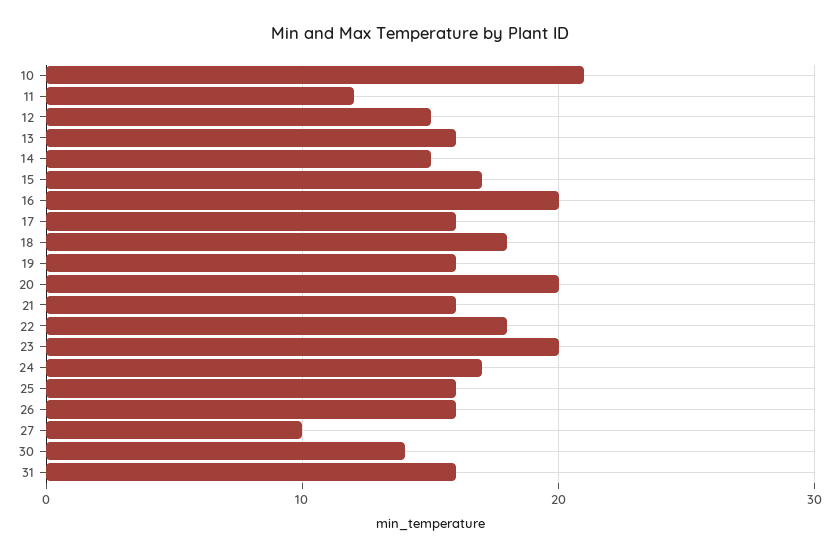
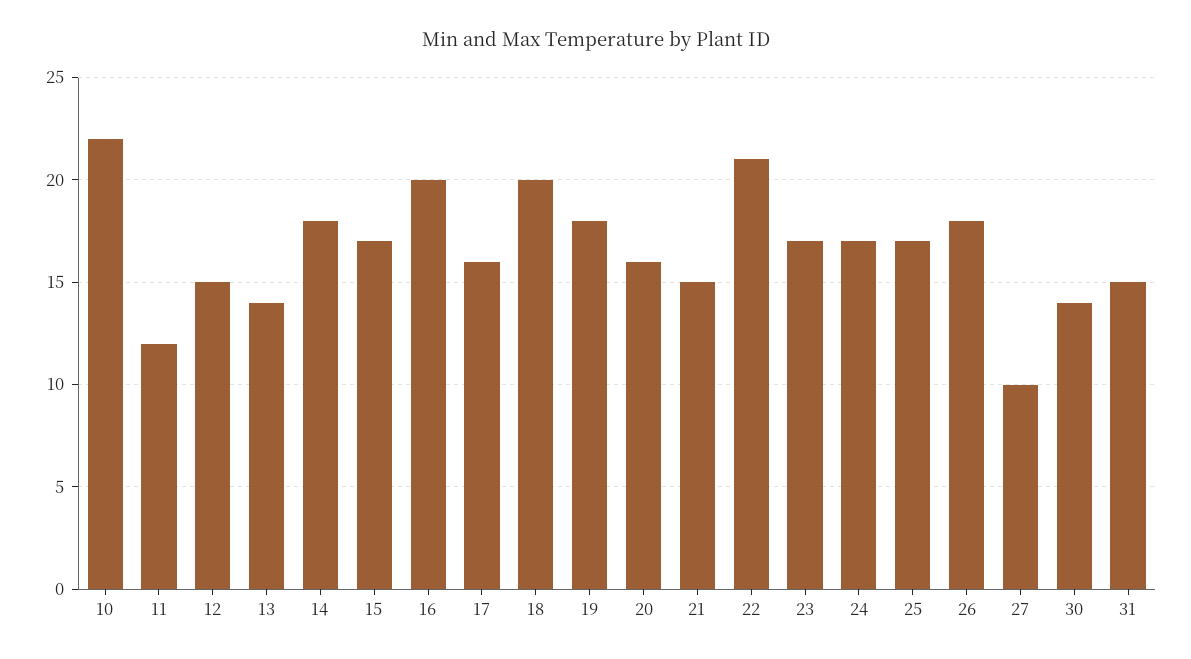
10: 21 -> 22
13: 16 -> 14
14: 15 -> 18
18: 18 -> 20
19: 16 -> 18
20: 20 -> 16
21: 16 -> 15
22: 18 -> 21
23: 20 -> 17
25: 16 -> 17
26: 16 -> 18
31: 16 -> 15

